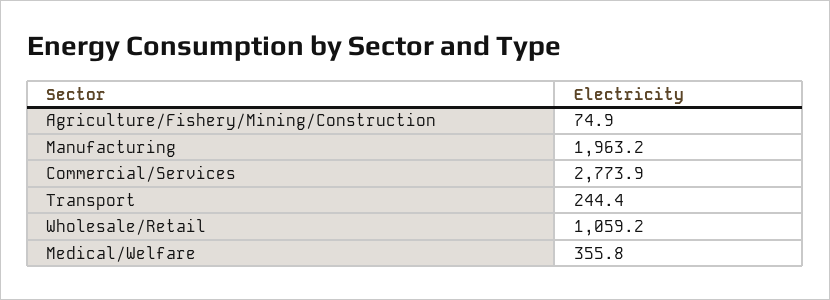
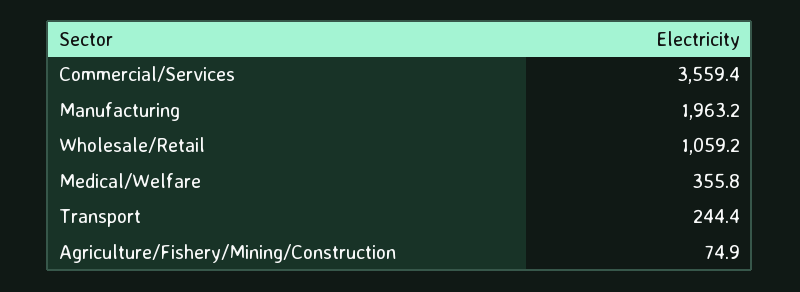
Commercial/Services: 2773.9 -> 3559.4

